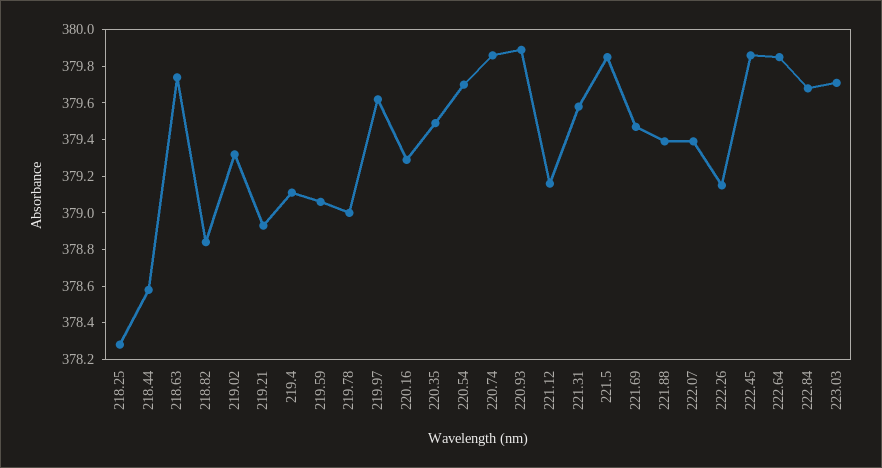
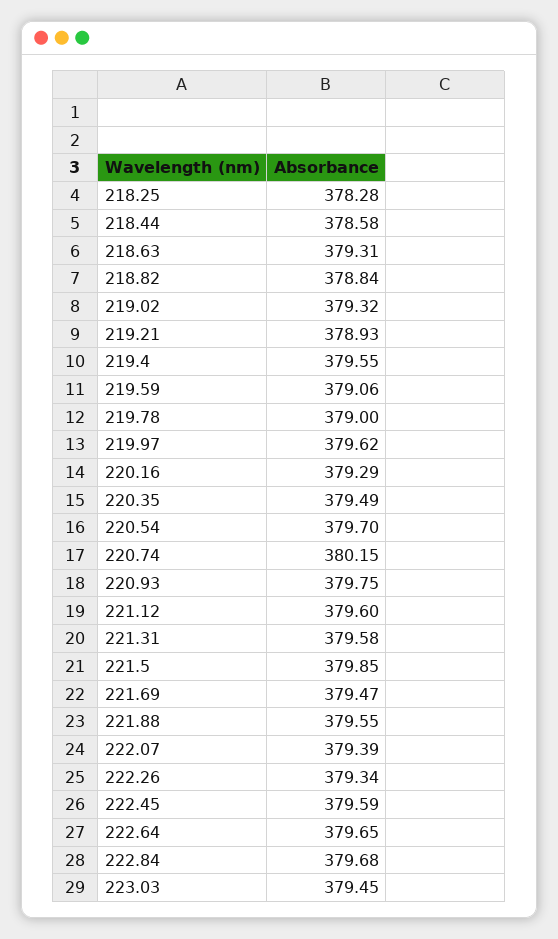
218.63: 379.75 -> 379.31
219.4: 379.1 -> 379.55
220.74: 379.85 -> 380.15
220.93: 379.9 -> 379.75
221.12: 379.15 -> 379.6
221.88: 379.4 -> 379.55
222.26: 379.15 -> 379.34
222.45: 379.85 -> 379.59
222.64: 379.85 -> 379.65
223.03: 379.7 -> 379.45

